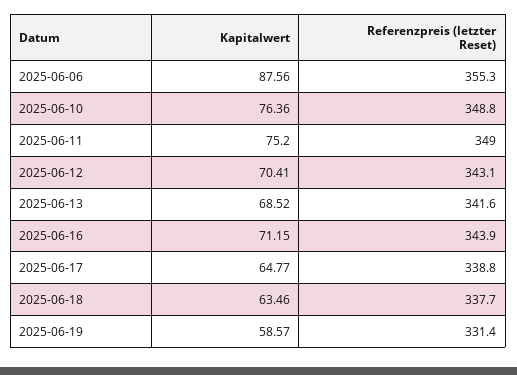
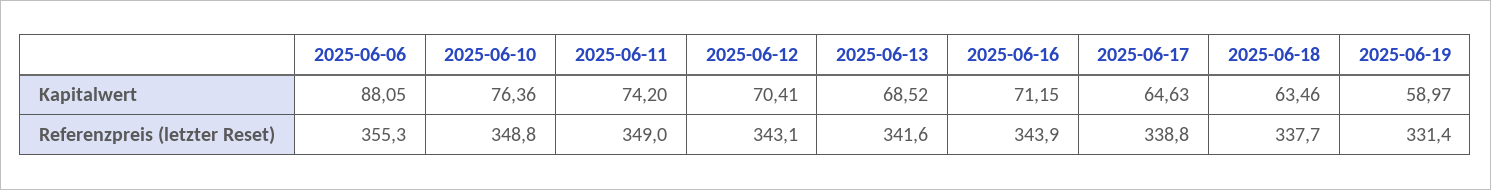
Kapitalwert, 2025-06-06: 87.56 -> 88.05
Kapitalwert, 2025-06-11: 75.2 -> 74.2
Kapitalwert, 2025-06-17: 64.77 -> 64.63
Kapitalwert, 2025-06-19: 58.57 -> 58.97

